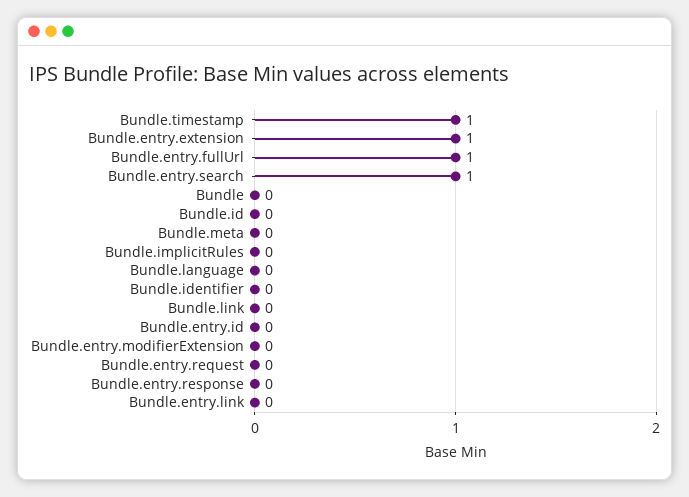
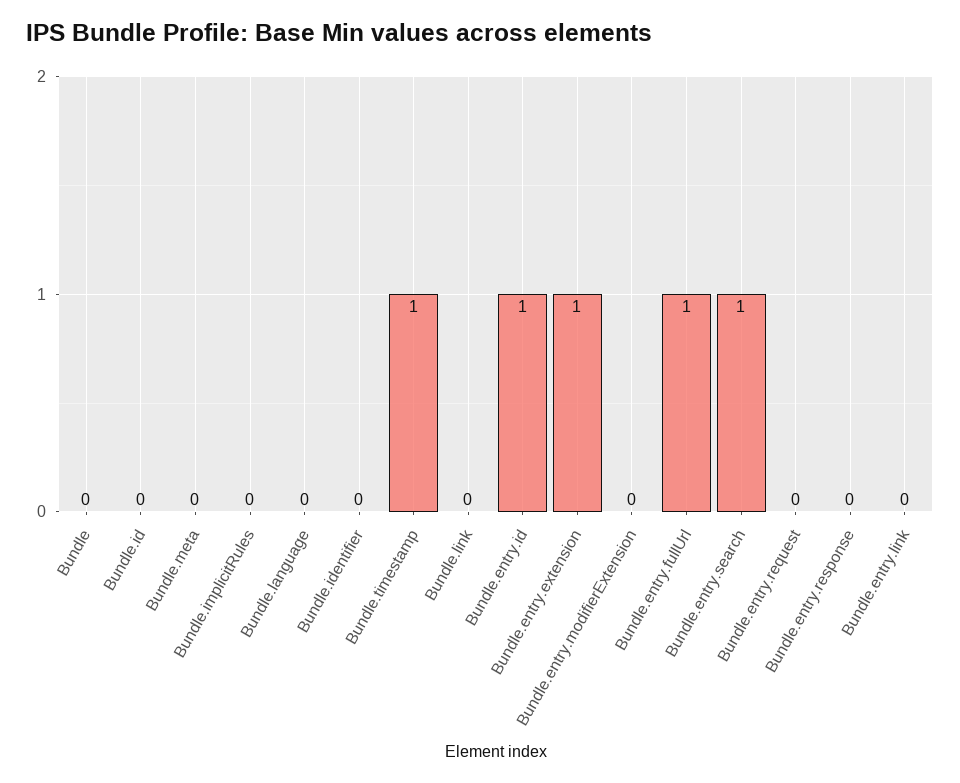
Bundle.entry.id: 0 -> 1

